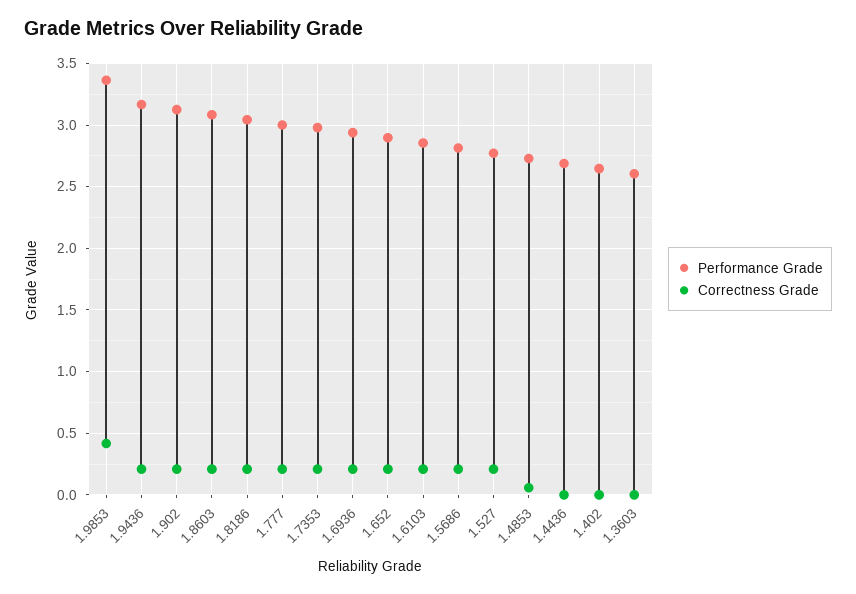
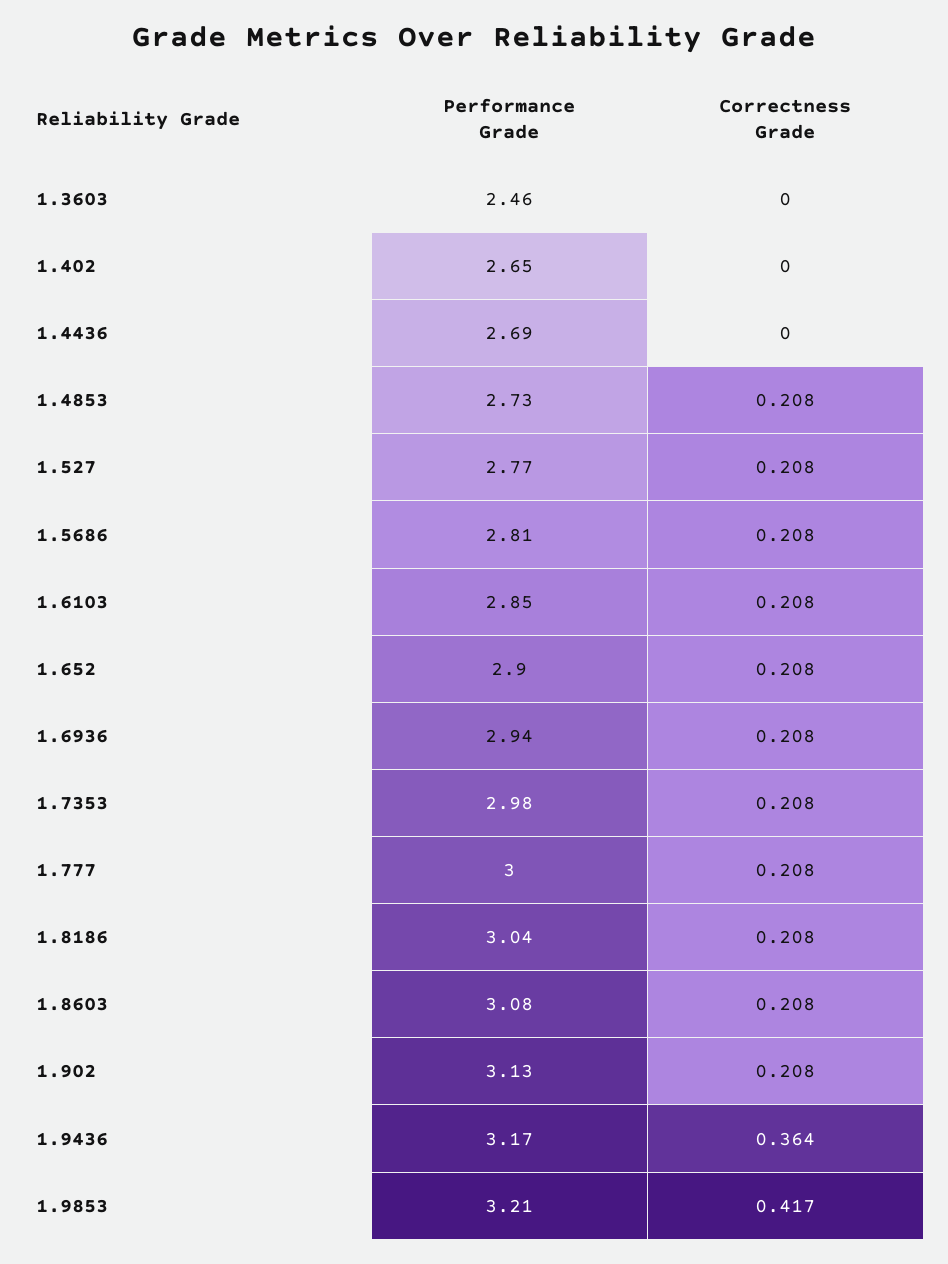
Performance Grade, 1.9853: 3.35 -> 3.21
Correctness Grade, 1.9436: 0.2 -> 0.364
Correctness Grade, 1.4853: 0.05 -> 0.208
Performance Grade, 1.3603: 2.6 -> 2.46

